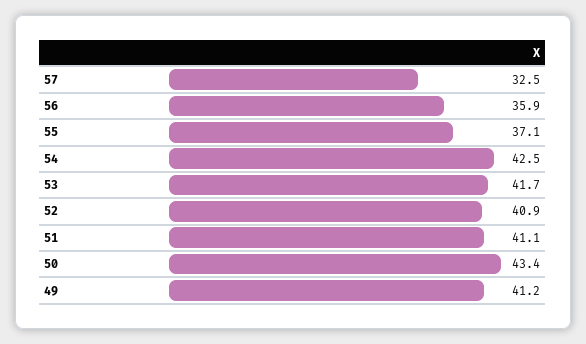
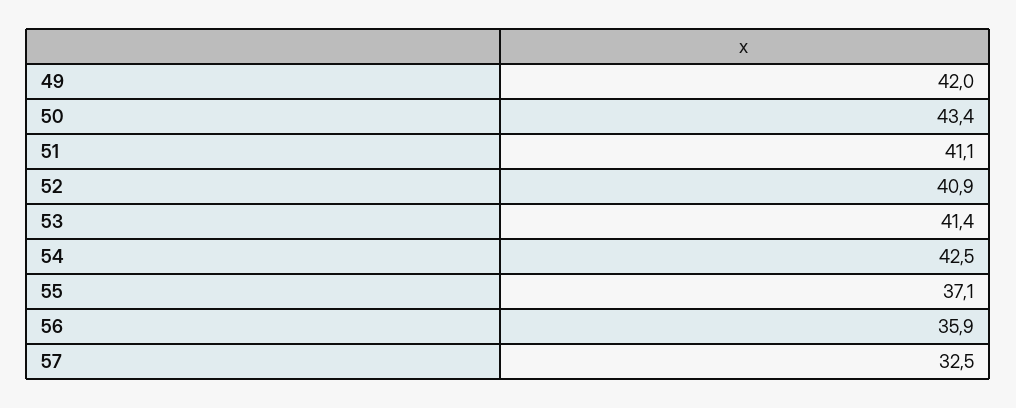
53: 41.7 -> 41.4
49: 41.2 -> 42

